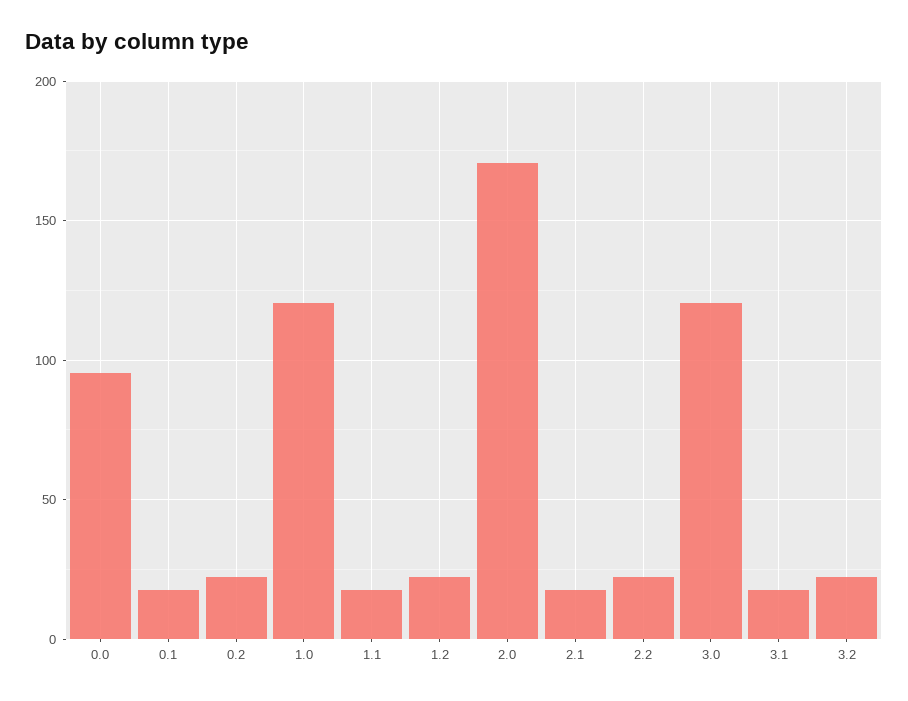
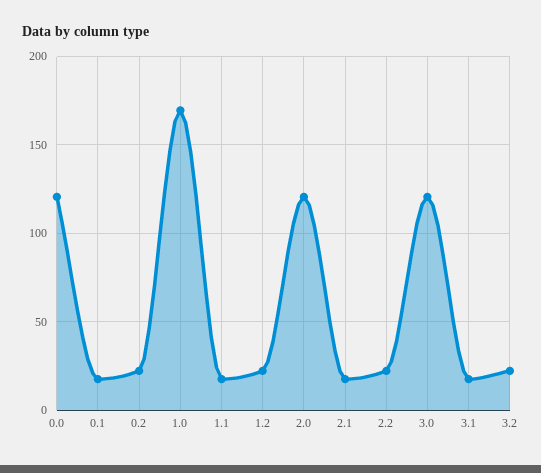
0.0: 95 -> 120
1.0: 120 -> 170
2.0: 170 -> 120

